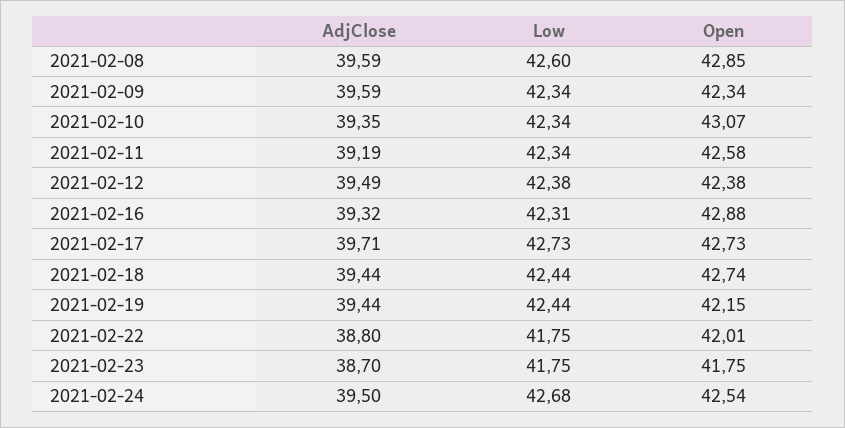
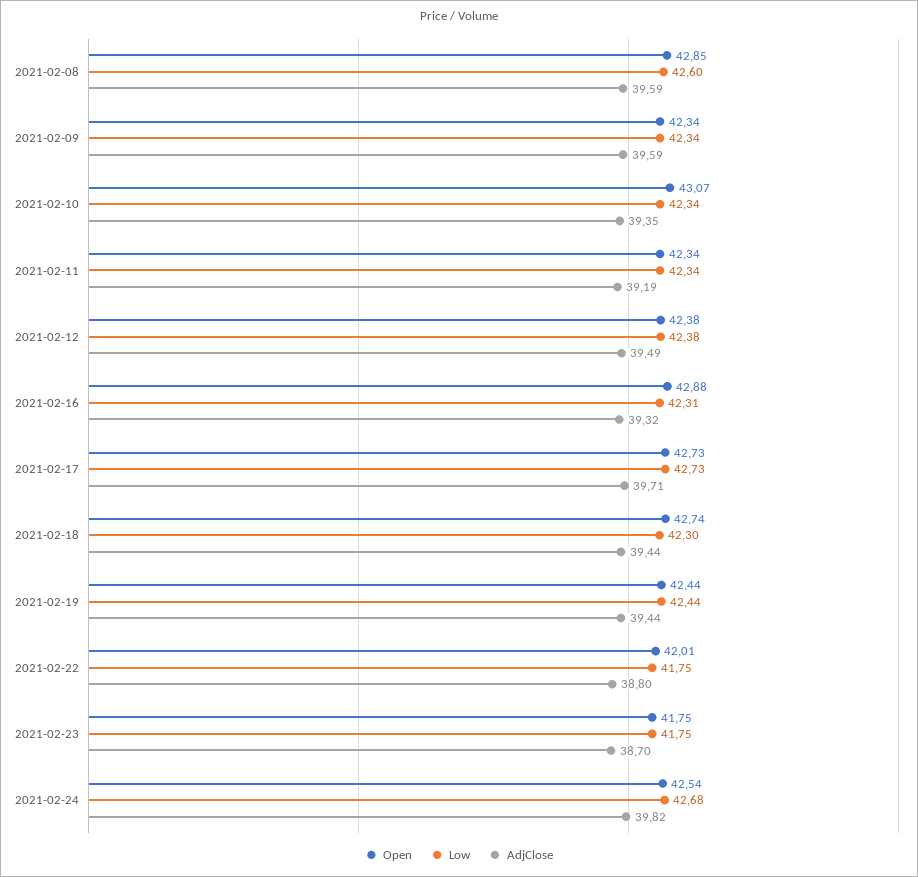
Open, 2021-02-11: 42.58 -> 42.34
Low, 2021-02-18: 42.44 -> 42.3
Open, 2021-02-19: 42.15 -> 42.44
AdjClose, 2021-02-24: 39.5 -> 39.82

